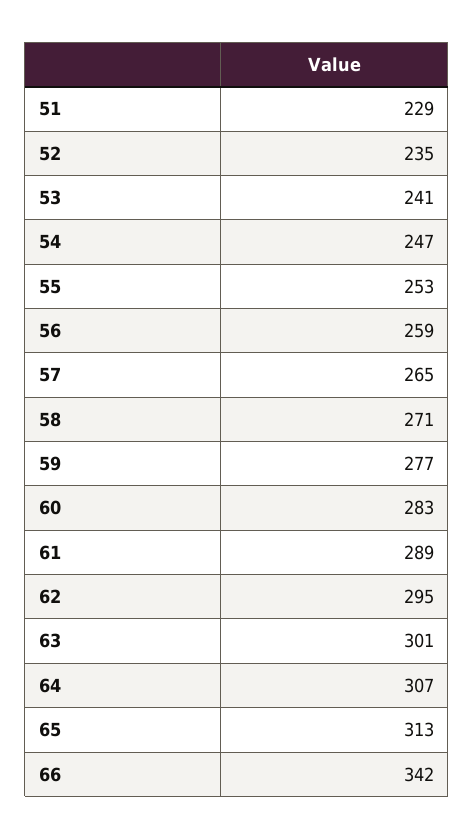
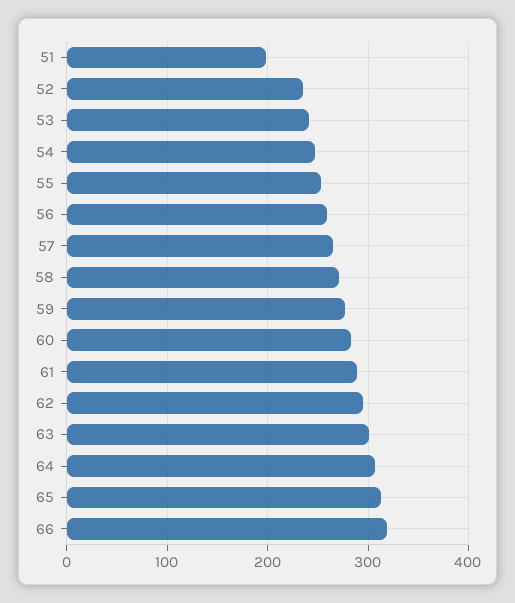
51: 229 -> 200
66: 342 -> 320

